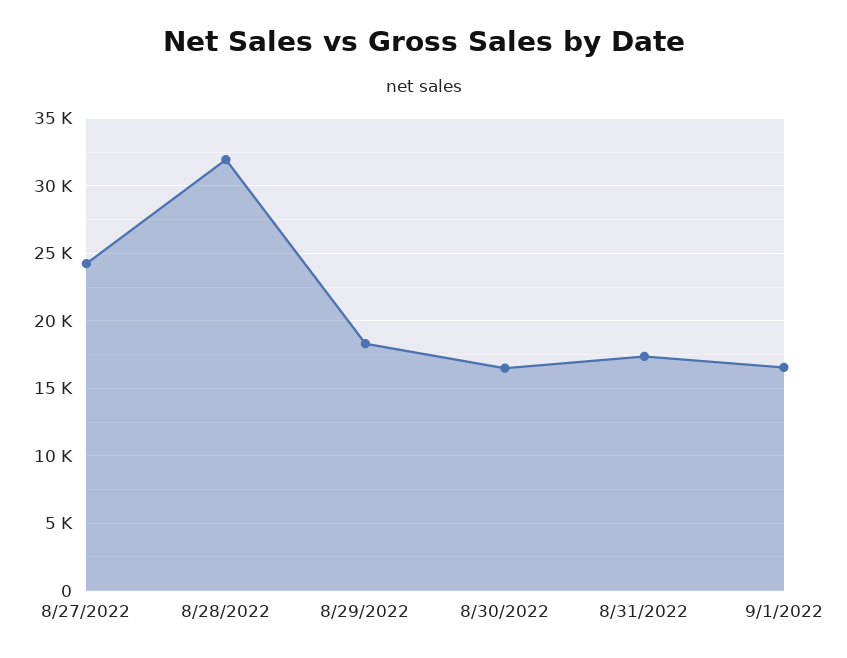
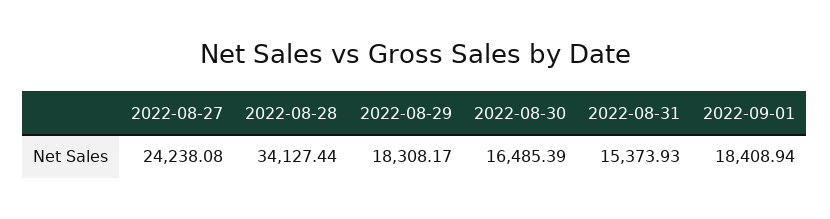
8/28/2022: 32000 -> 34127.44
8/31/2022: 17500 -> 15373.93
9/1/2022: 16500 -> 18408.94

